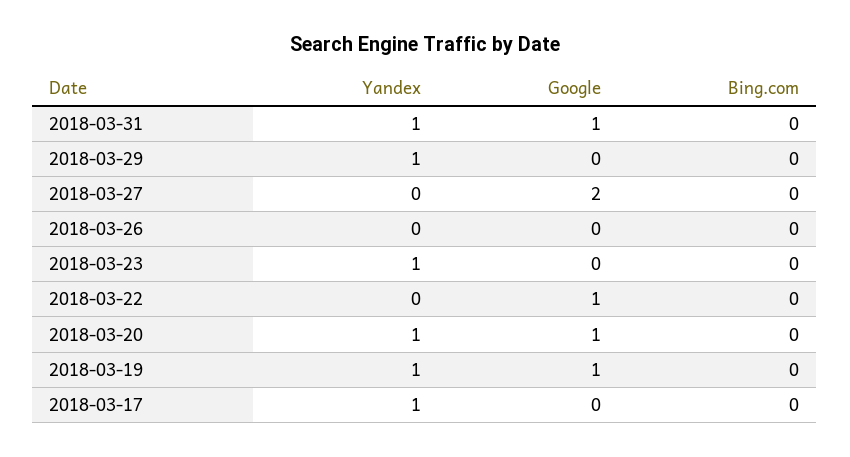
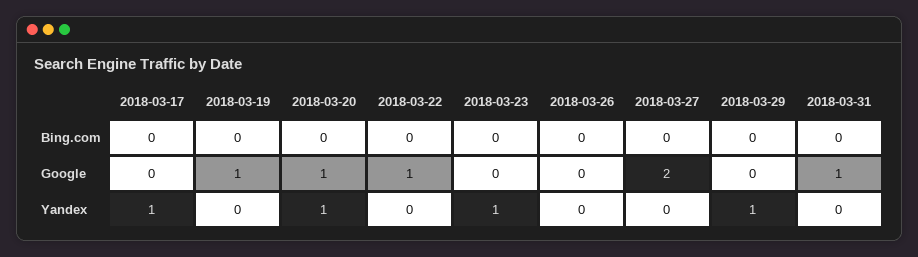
Yandex, 2018-03-31: 1 -> 0
Yandex, 2018-03-19: 1 -> 0

